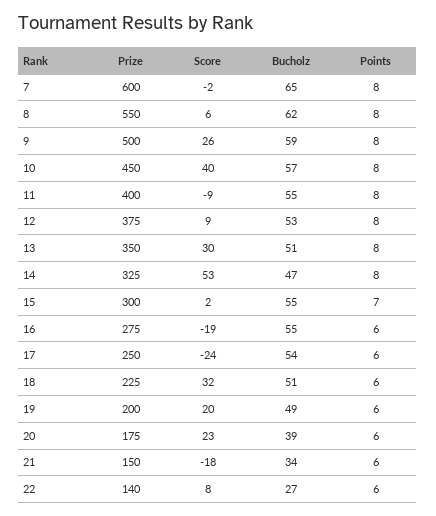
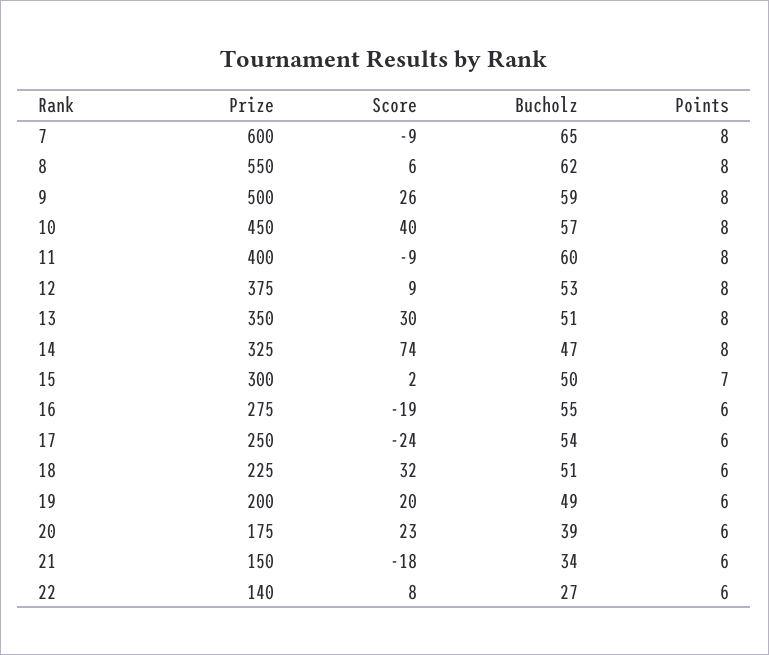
Score, 7: -2 -> -9
Bucholz, 11: 55 -> 60
Score, 14: 53 -> 74
Bucholz, 15: 55 -> 50

